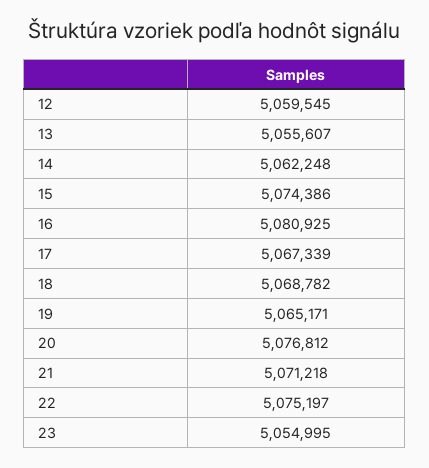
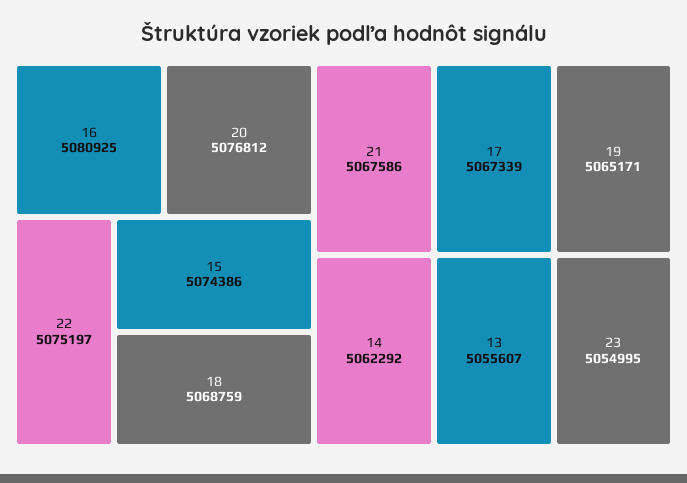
12: 5059545 -> none
14: 5062248 -> 5062292
18: 5068782 -> 5068759
21: 5071218 -> 5067586

